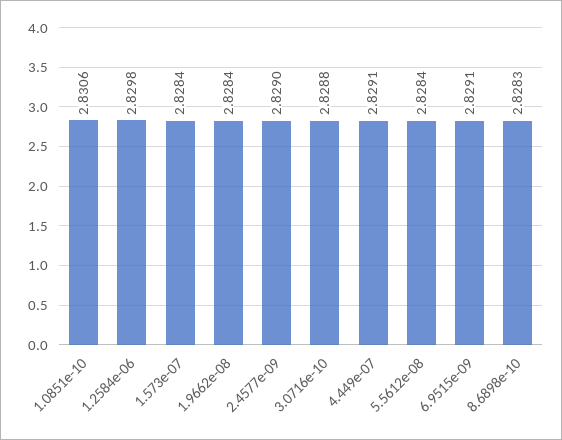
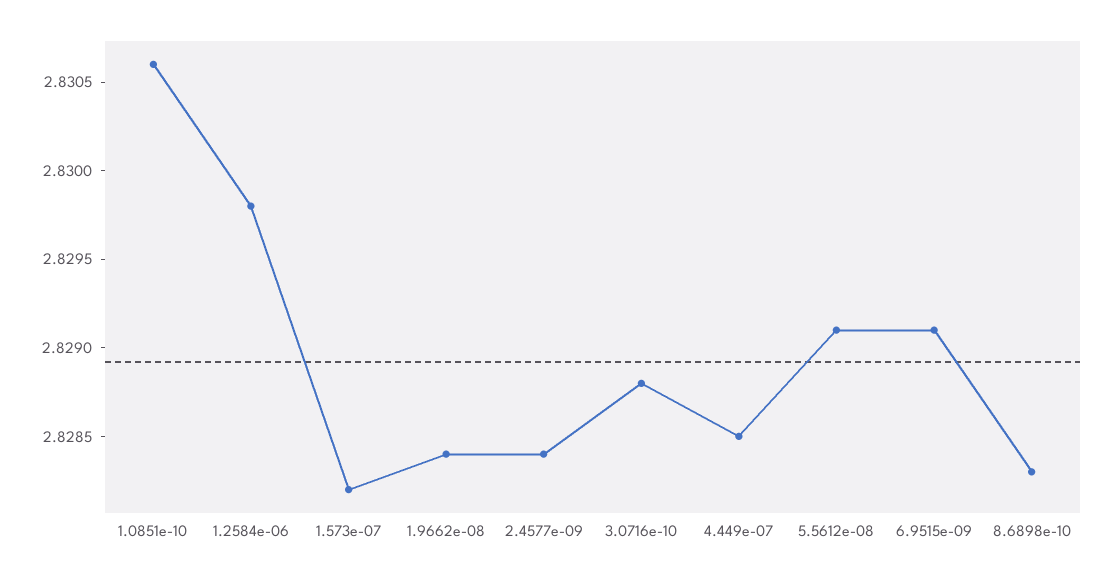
1.573e-07: 2.8284 -> 2.8282
2.4577e-09: 2.829 -> 2.8284
4.449e-07: 2.8291 -> 2.8285
5.5612e-08: 2.8284 -> 2.8291

